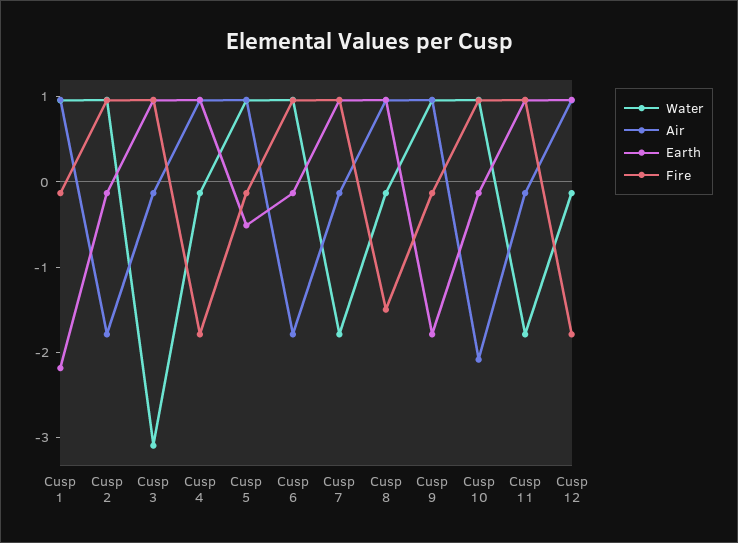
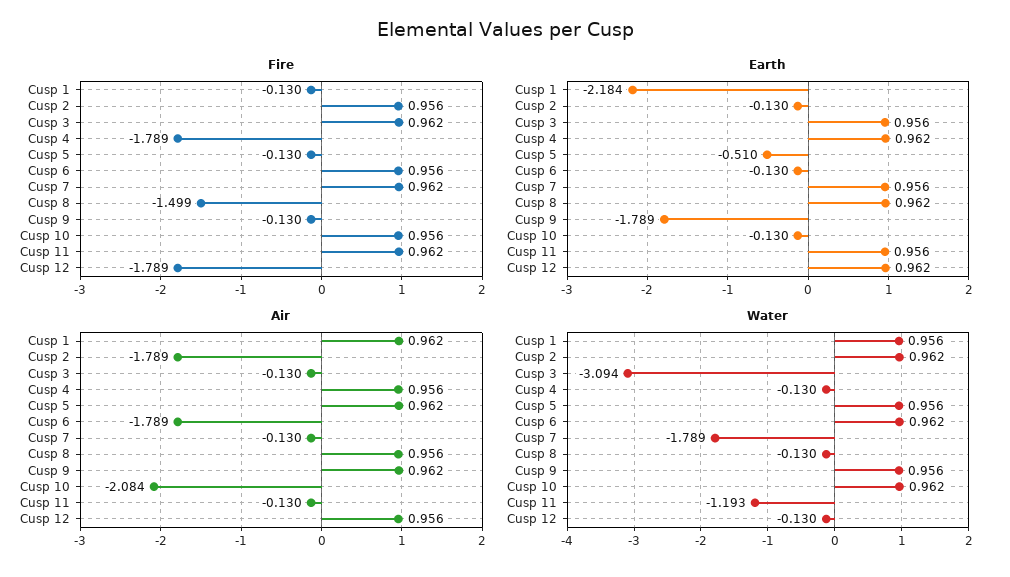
Water, Cusp 11: -1.8 -> -1.193

